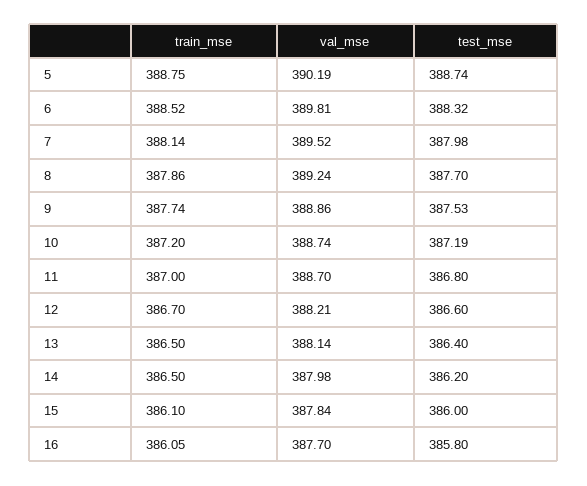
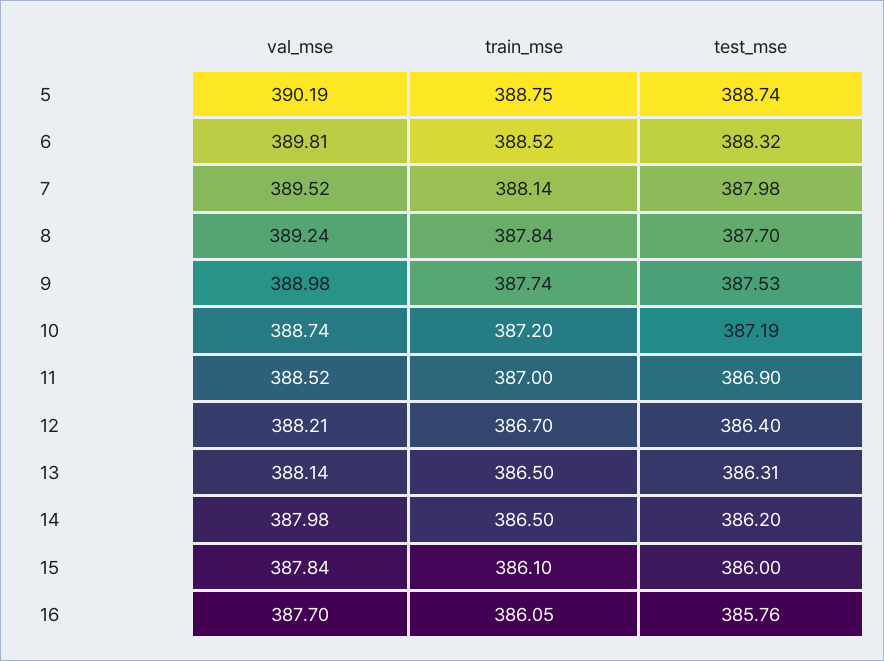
train_mse, 8: 387.86 -> 387.84
val_mse, 9: 388.86 -> 388.98
val_mse, 11: 388.7 -> 388.52
test_mse, 11: 386.8 -> 386.9
test_mse, 12: 386.6 -> 386.4
test_mse, 13: 386.4 -> 386.31
test_mse, 16: 385.8 -> 385.76

